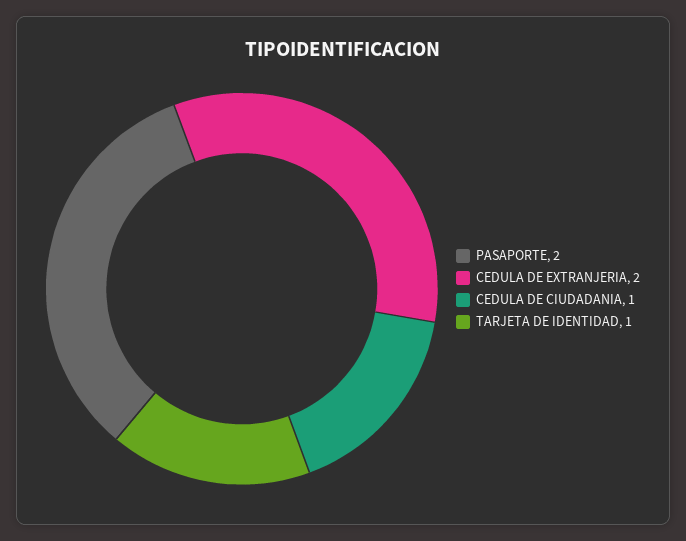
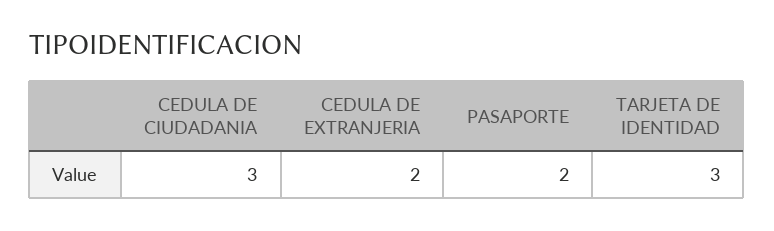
CEDULA DE CIUDADANIA: 1 -> 3
TARJETA DE IDENTIDAD: 1 -> 3

